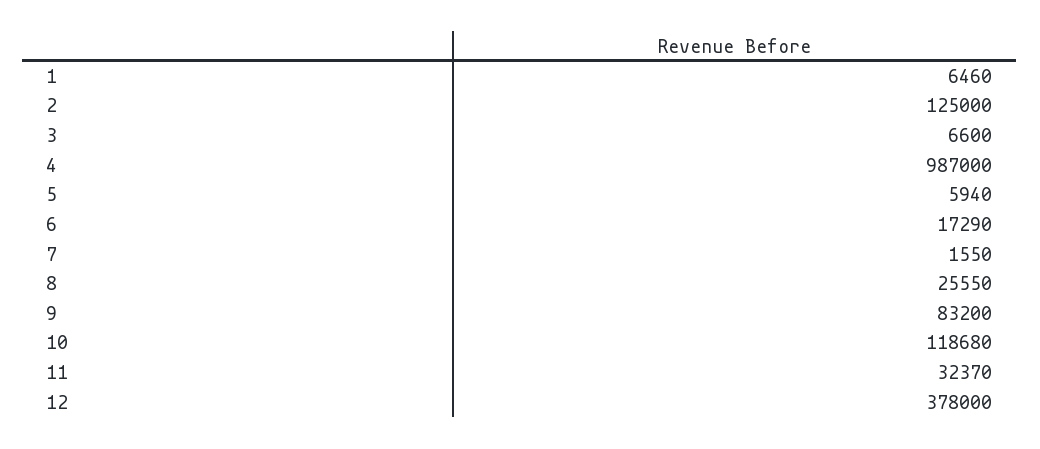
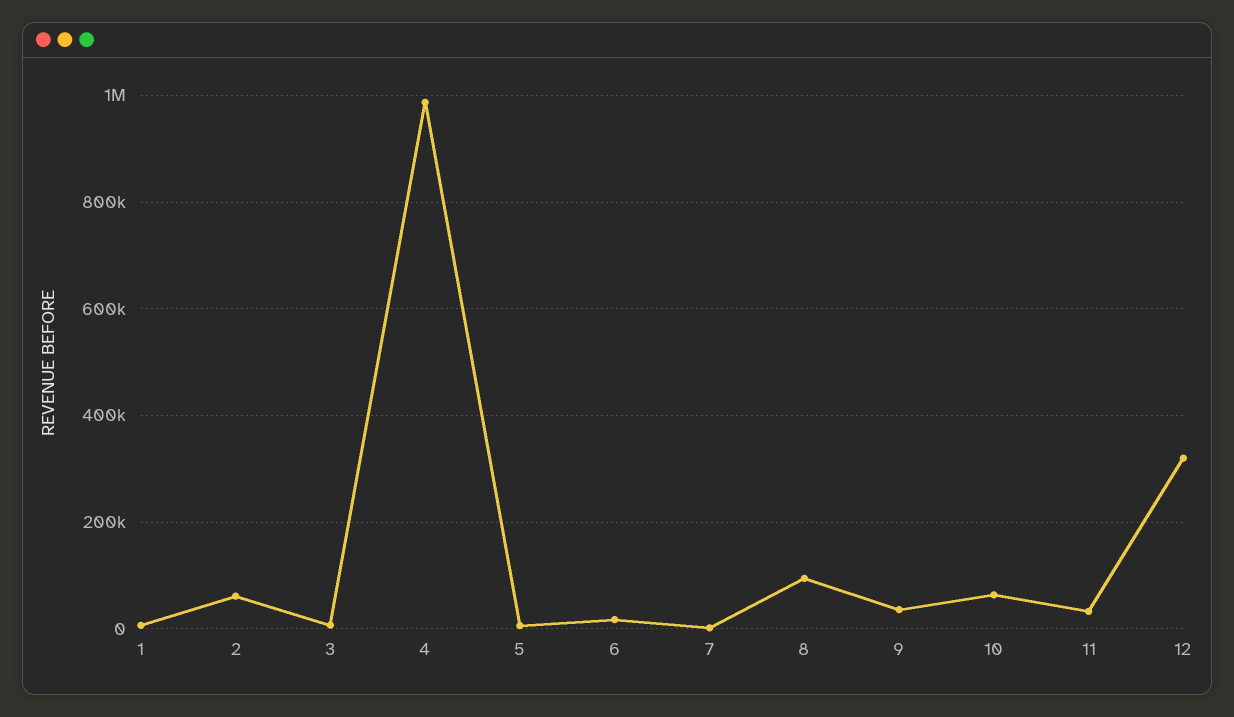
2: 125000 -> 60000
8: 25550 -> 100000
9: 83200 -> 40000
10: 118680 -> 60000
12: 378000 -> 320000

